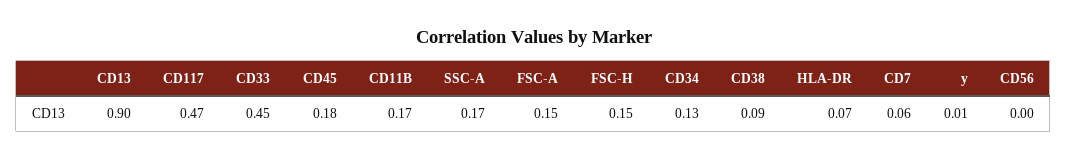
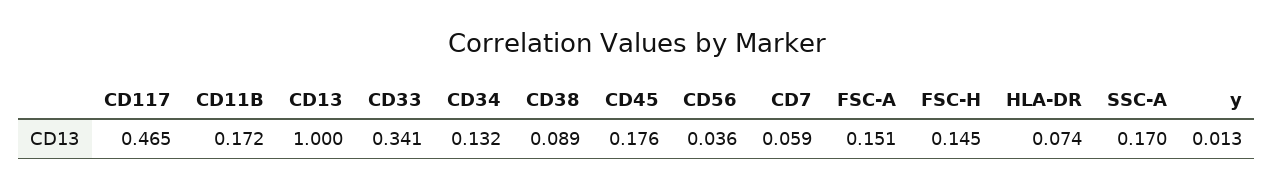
CD13: 0.9 -> 1
CD33: 0.45 -> 0.341
CD56: 0 -> 0.036

